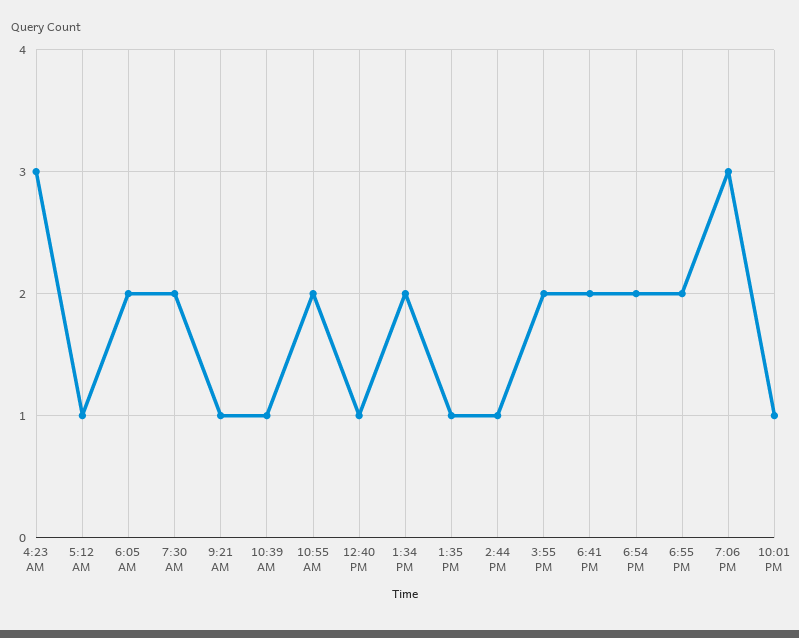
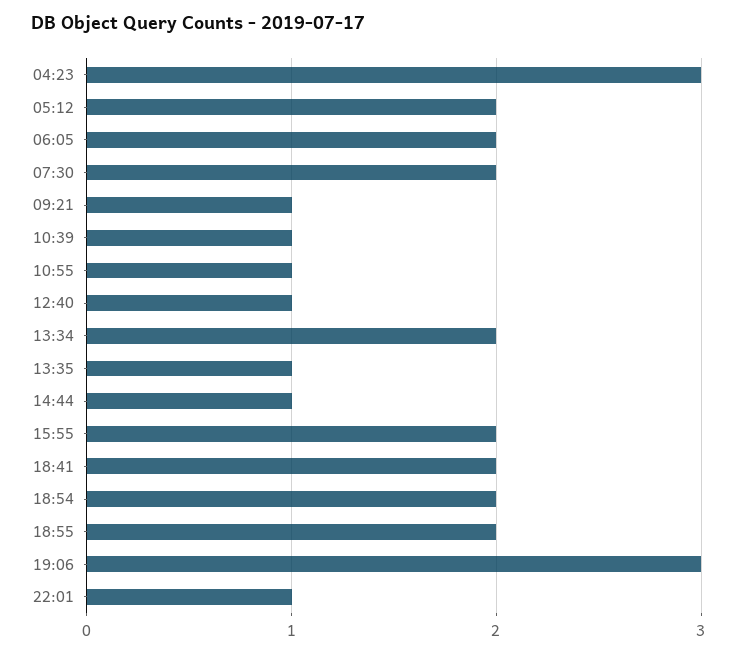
5:12 AM: 1 -> 2
10:55 AM: 2 -> 1

